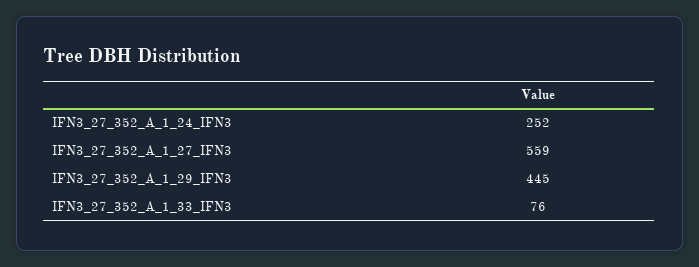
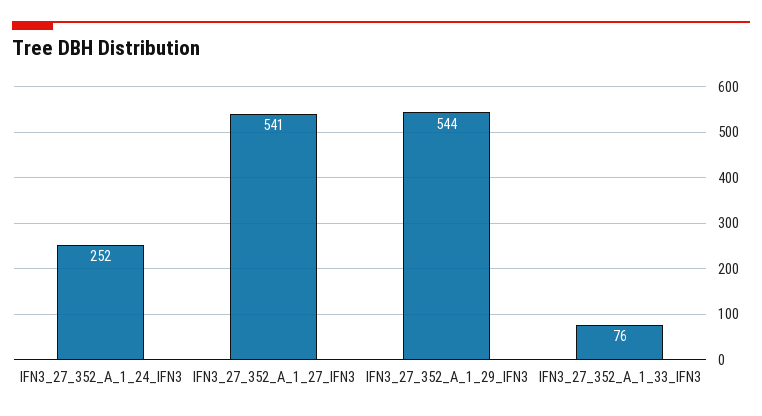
IFN3_27_352_A_1_27_IFN3: 559 -> 541
IFN3_27_352_A_1_29_IFN3: 445 -> 544

